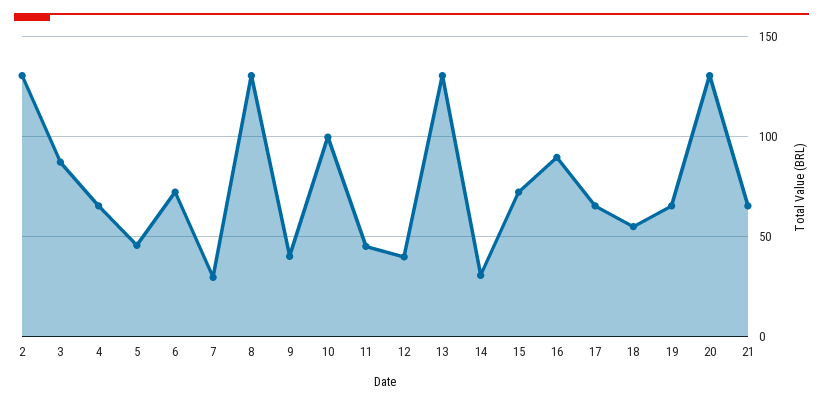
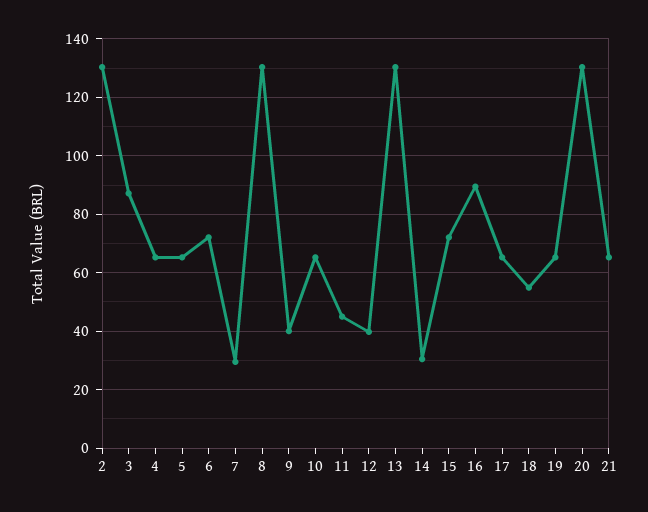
5: 45 -> 65
10: 100 -> 65

